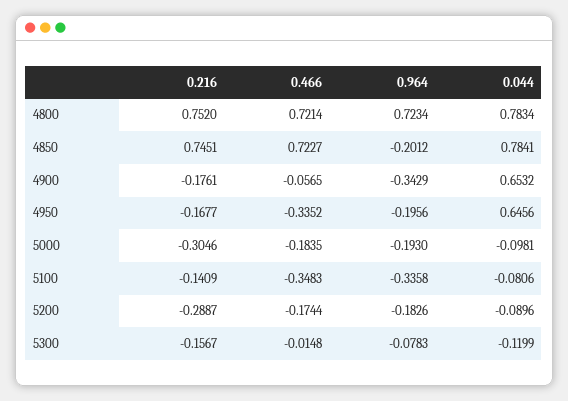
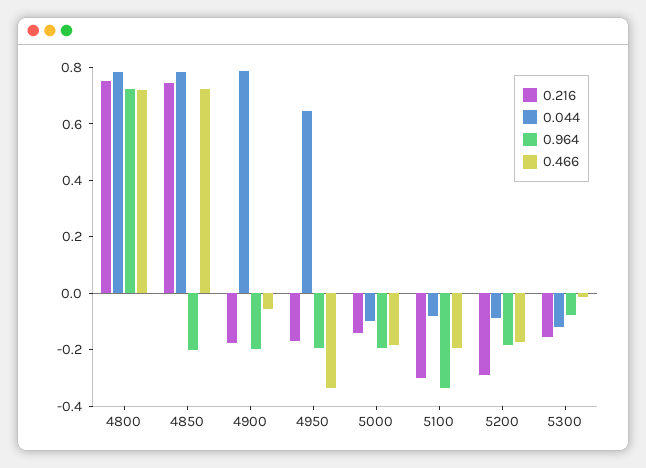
0.964, 4900: -0.3429 -> -0.2
0.044, 4900: 0.6532 -> 0.8
0.216, 5000: -0.3046 -> -0.15
0.216, 5100: -0.1409 -> -0.3
0.466, 5100: -0.3483 -> -0.2

